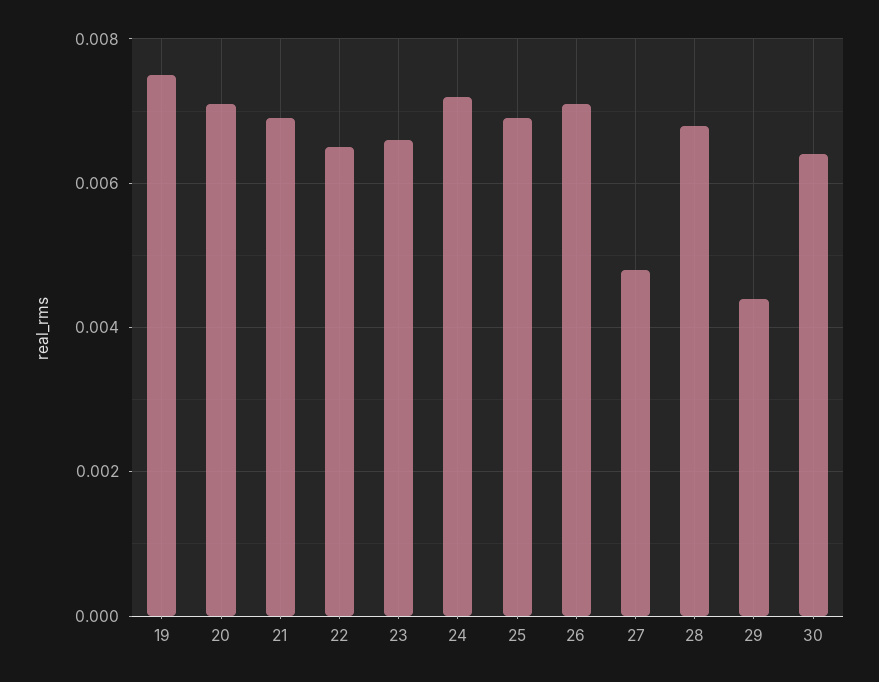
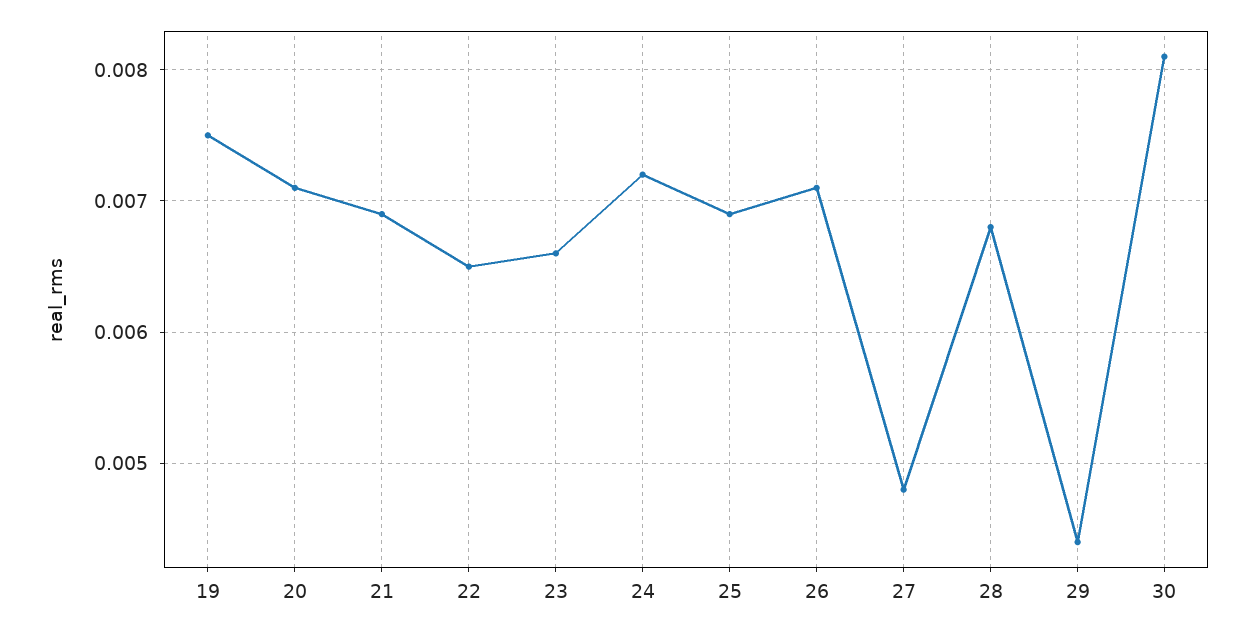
30: 0.0065 -> 0.0081

